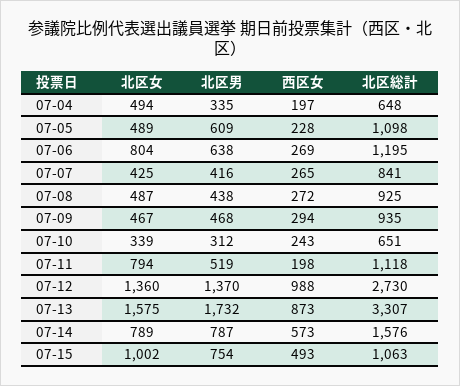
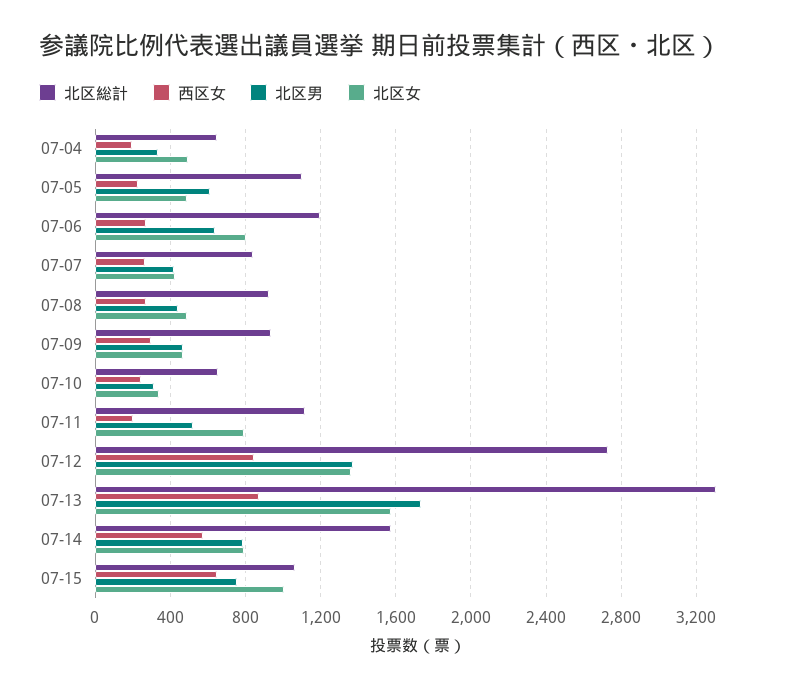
西区女, 07-12: 988 -> 850
西区女, 07-15: 493 -> 650

